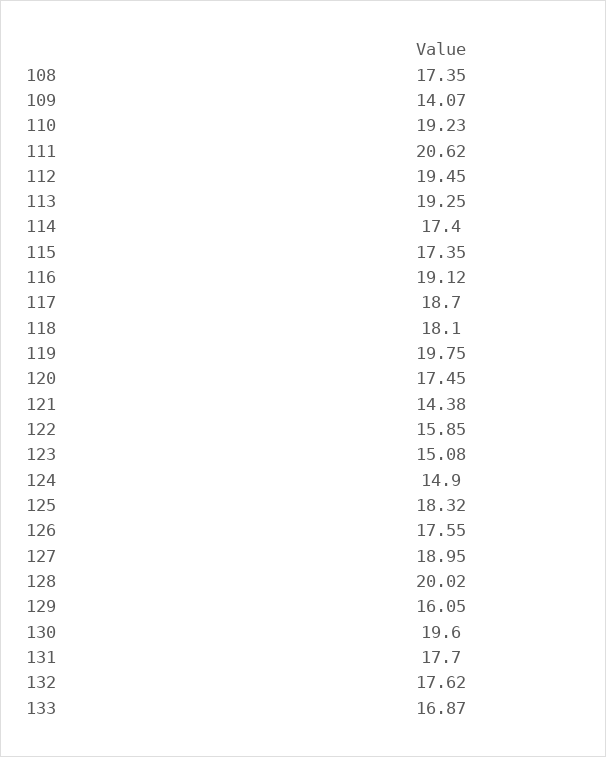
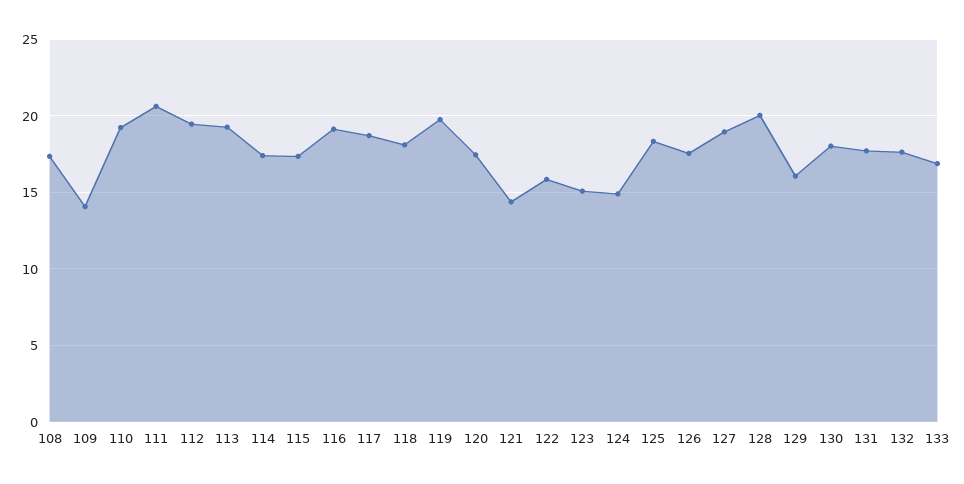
130: 19.6 -> 18

